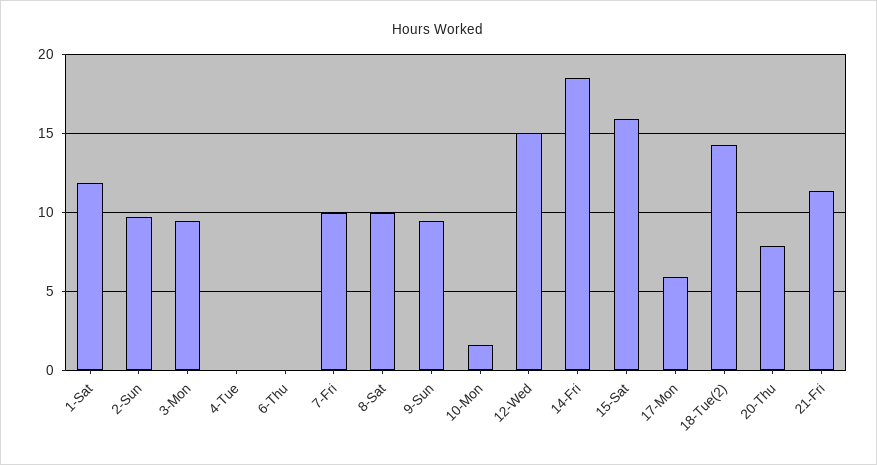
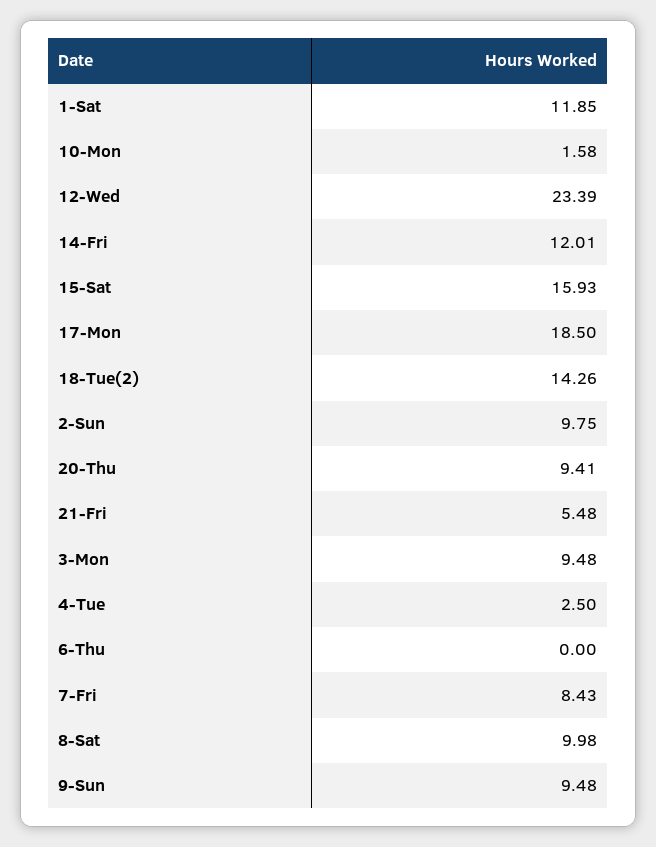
4-Tue: 0 -> 2.5
7-Fri: 10 -> 8.43
12-Wed: 15 -> 23.39
14-Fri: 18.5 -> 12.01
17-Mon: 6 -> 18.5
20-Thu: 8 -> 9.41
21-Fri: 11.5 -> 5.48

